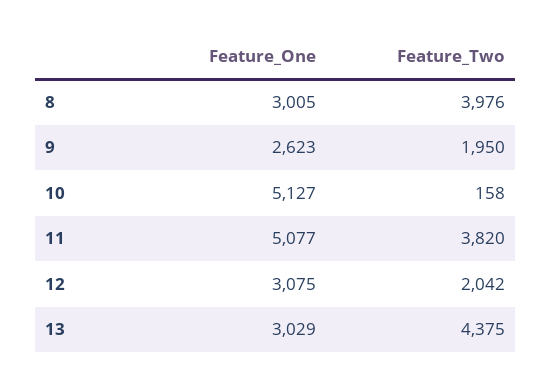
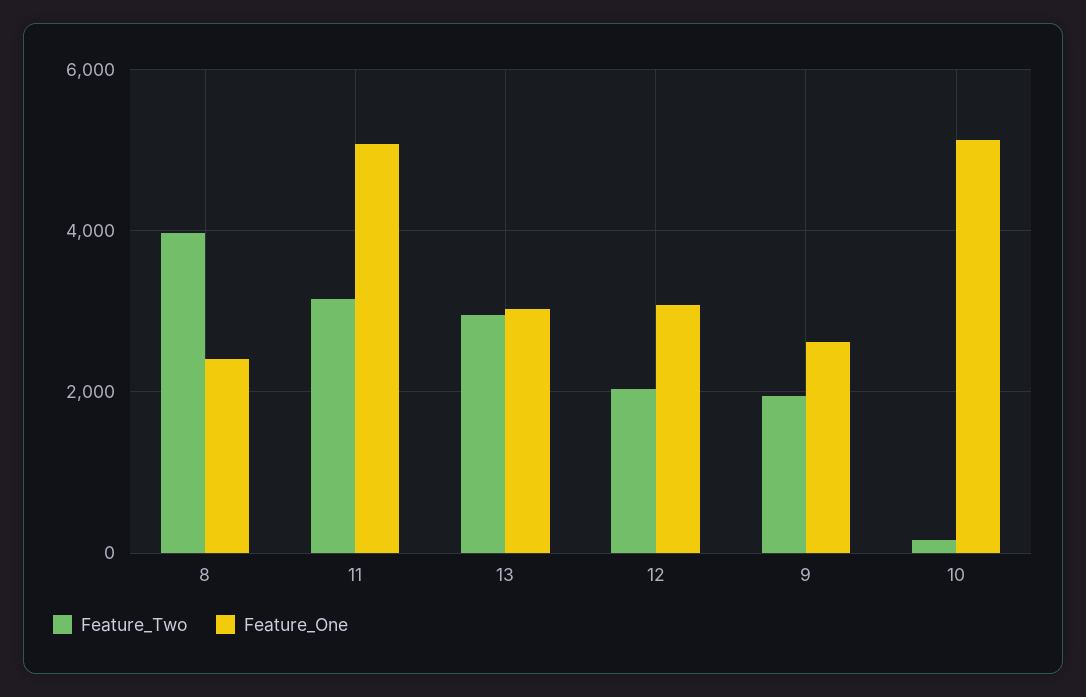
Feature_One, 8: 3005 -> 2400
Feature_Two, 11: 3820 -> 3200
Feature_Two, 13: 4375 -> 3000

